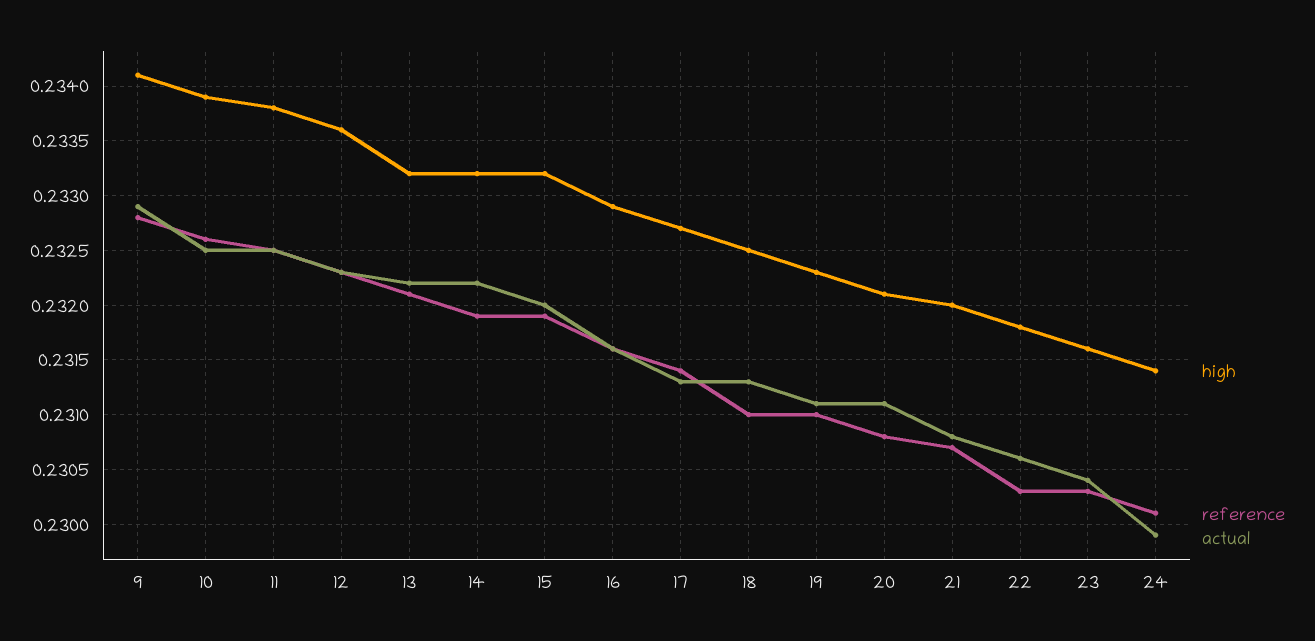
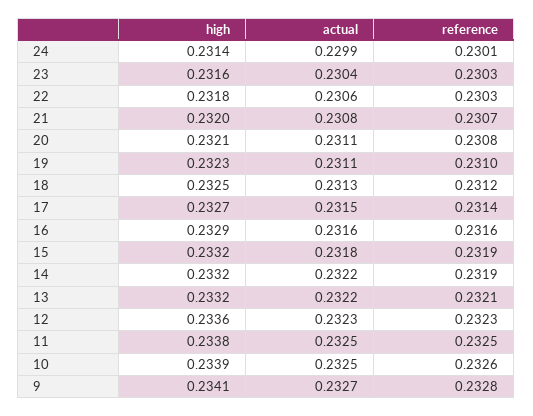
actual, 9: 0.2329 -> 0.2327
actual, 15: 0.232 -> 0.2318
actual, 17: 0.2313 -> 0.2315
reference, 18: 0.231 -> 0.2312

